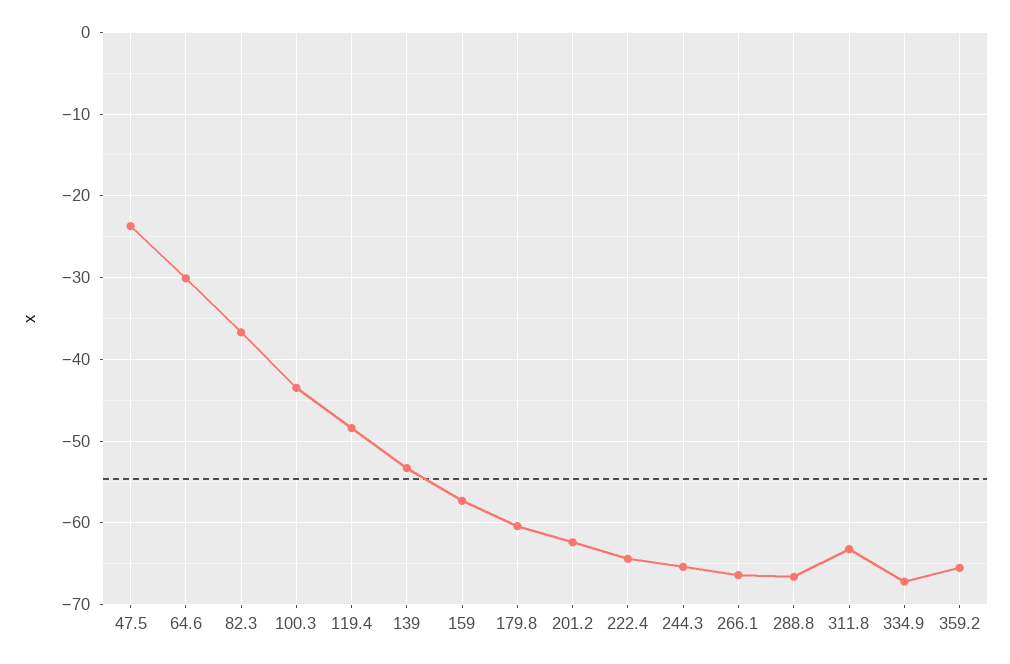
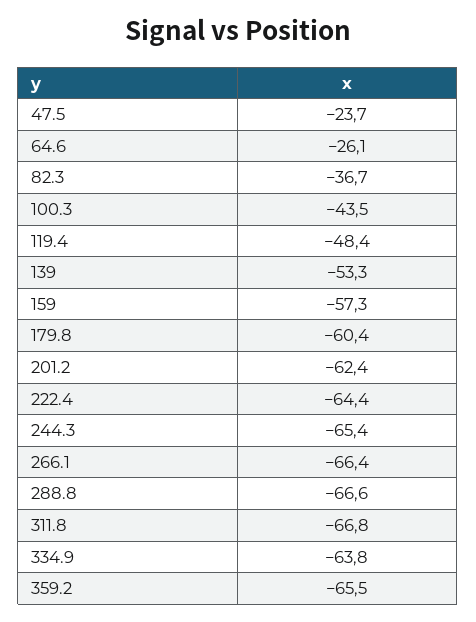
64.6: -30 -> -26.1
311.8: -63 -> -66.8
334.9: -67 -> -63.8

